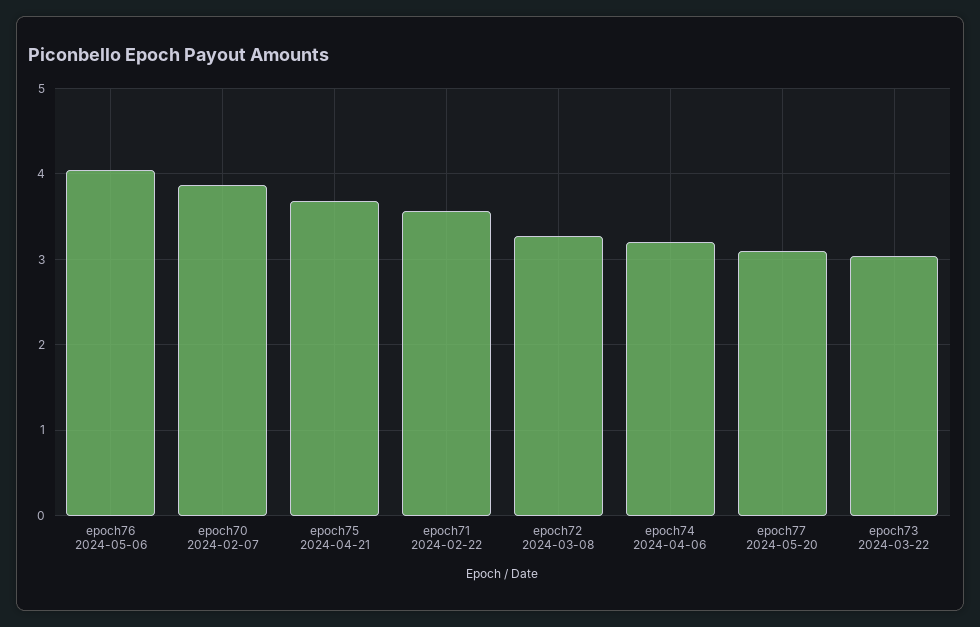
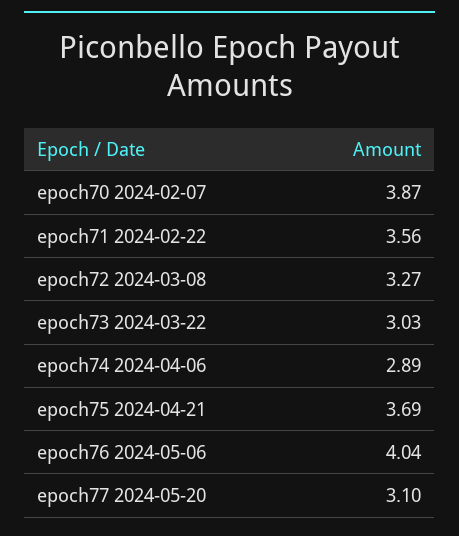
epoch74 2024-04-06: 3.2 -> 2.89

